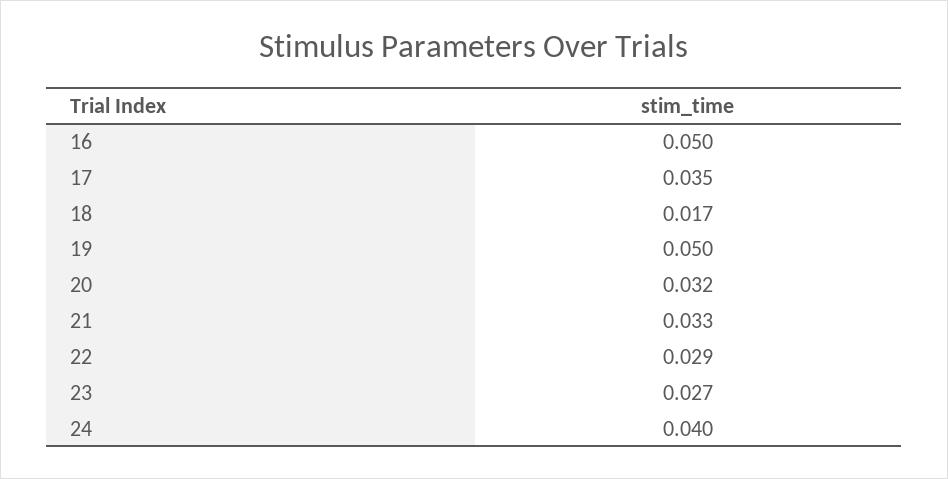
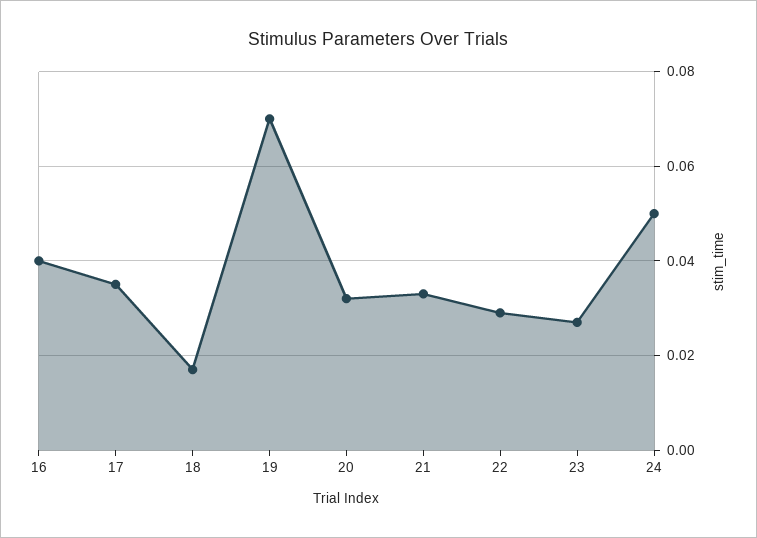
16: 0.05 -> 0.04
19: 0.05 -> 0.07
24: 0.04 -> 0.05

